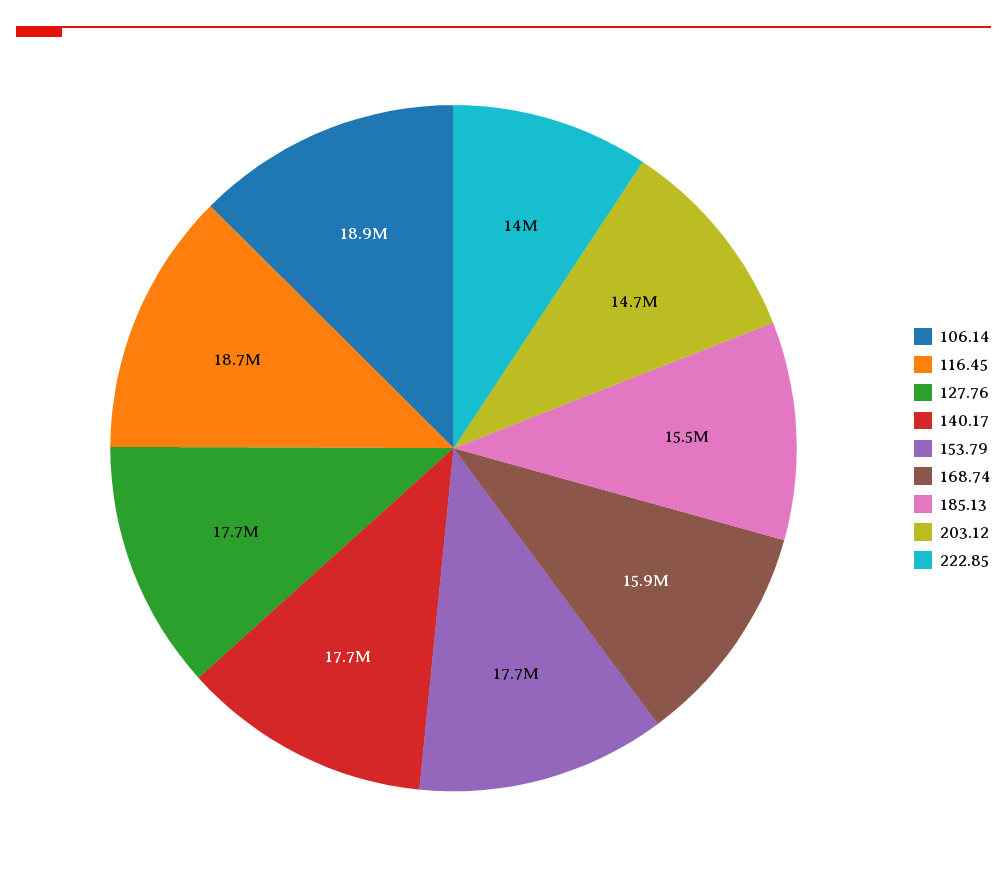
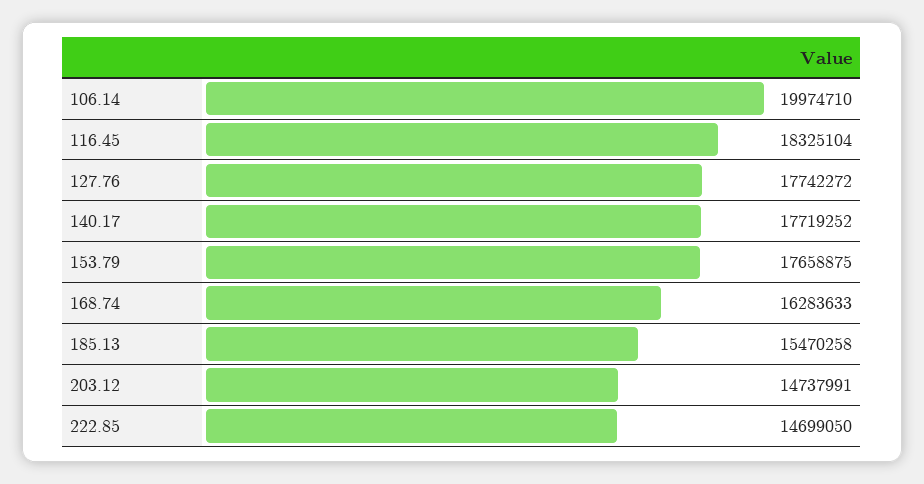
106.14: 18900000 -> 19974710
116.45: 18700000 -> 18325104
168.74: 15900000 -> 16283633
222.85: 14000000 -> 14699050

